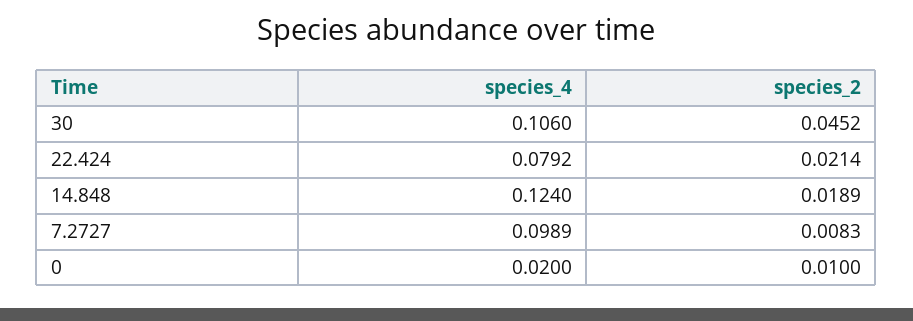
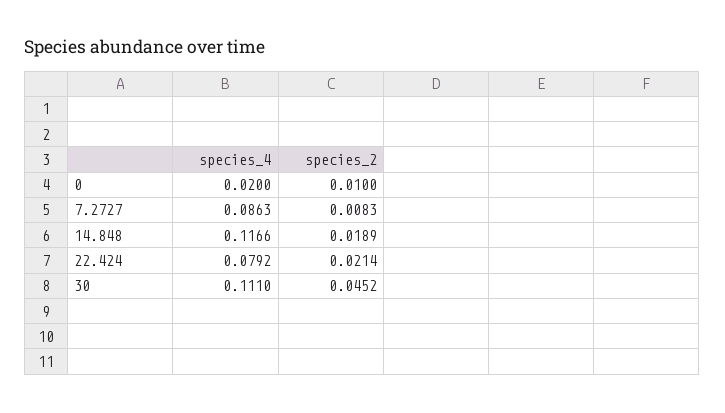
species_4, 30: 0.106 -> 0.111
species_4, 14.848: 0.124 -> 0.1166
species_4, 7.2727: 0.0989 -> 0.0863

